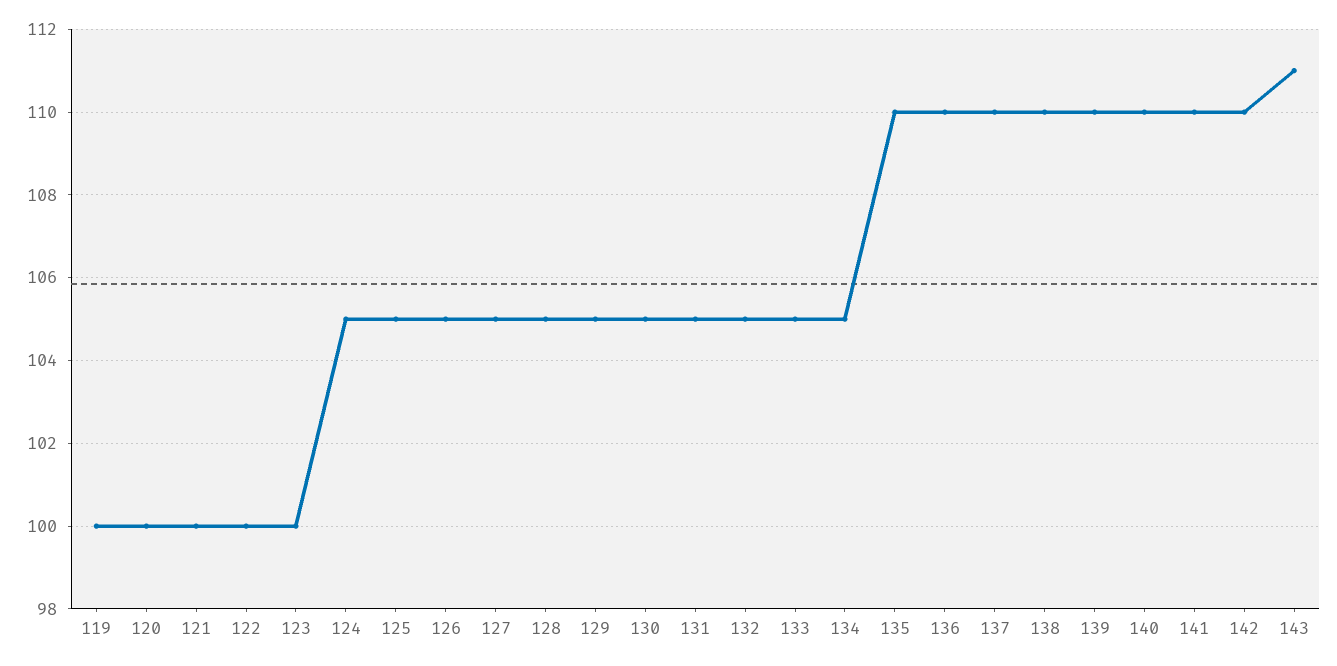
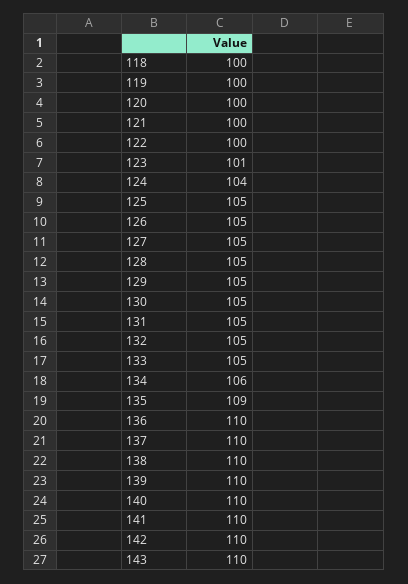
123: 100 -> 101
124: 105 -> 104
134: 105 -> 106
135: 110 -> 109
143: 111 -> 110
118: none -> 100

